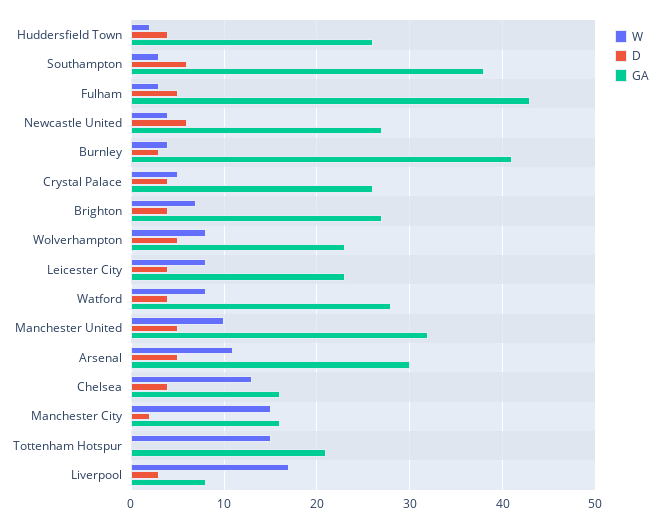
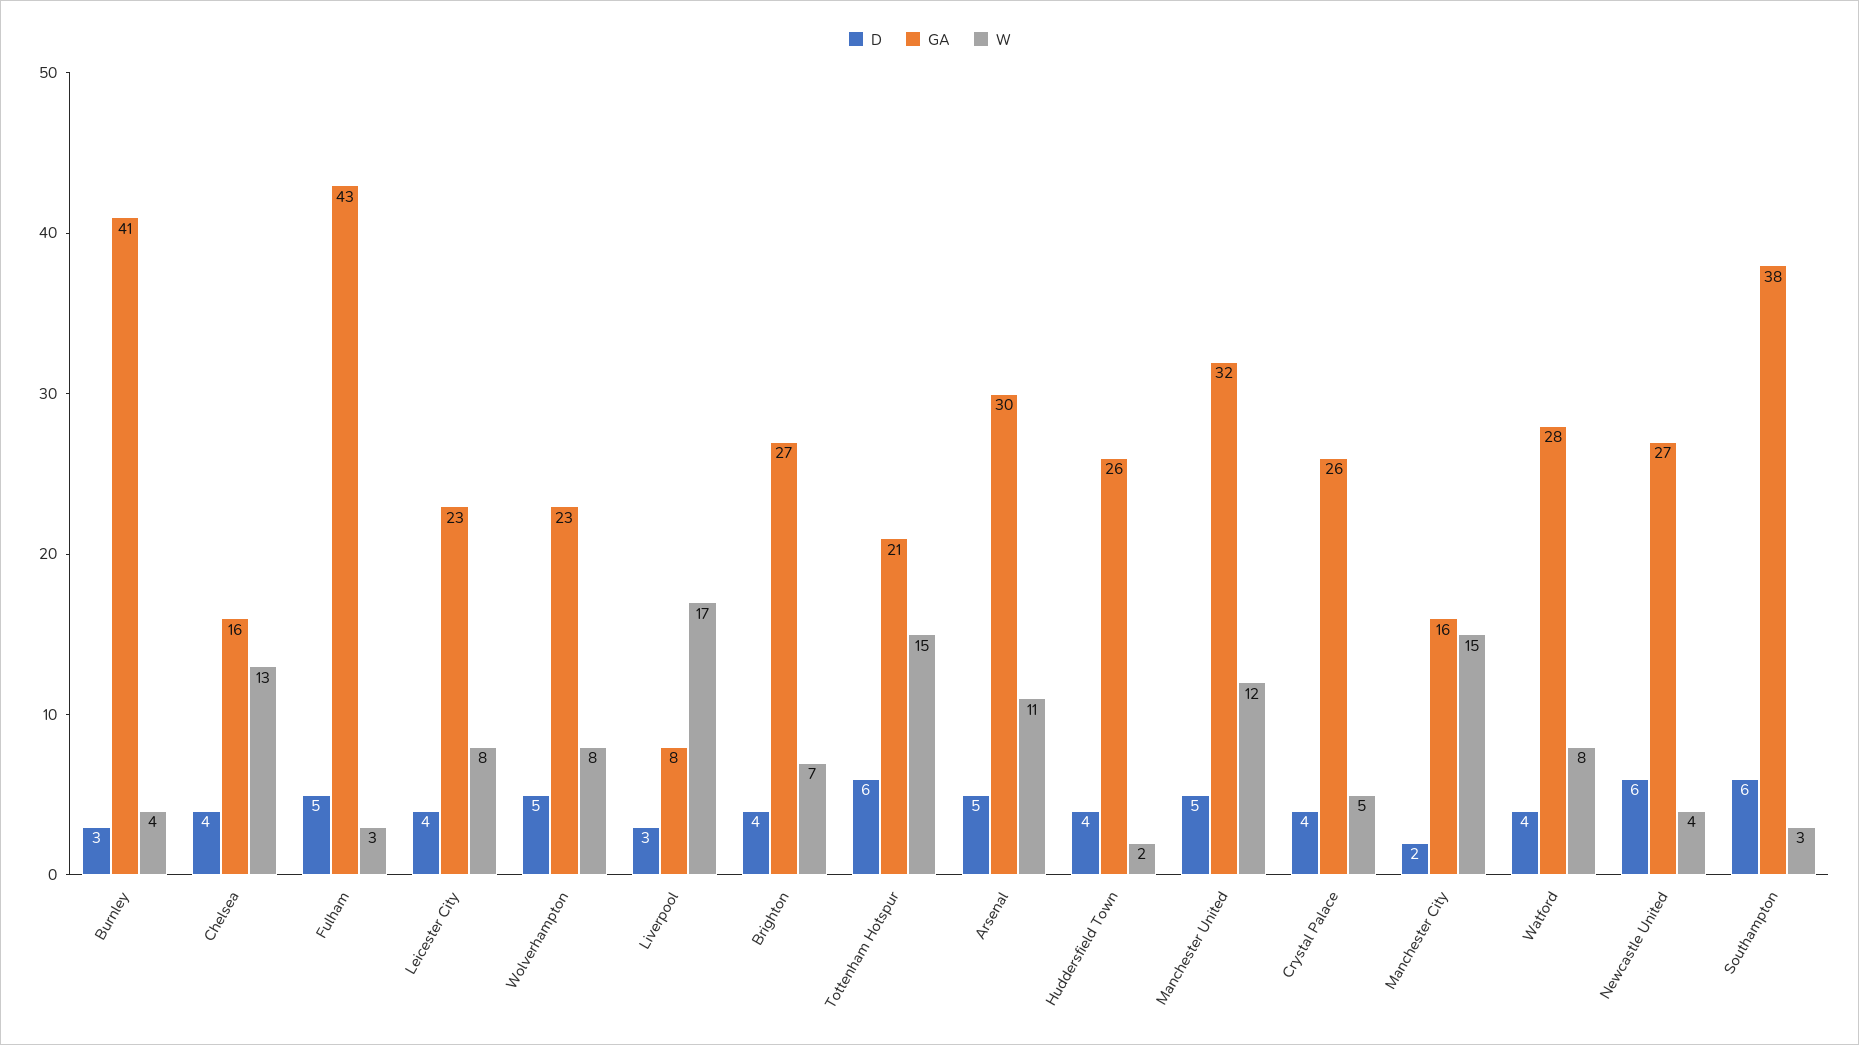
W, Manchester United: 10 -> 12
D, Tottenham Hotspur: 0 -> 6

